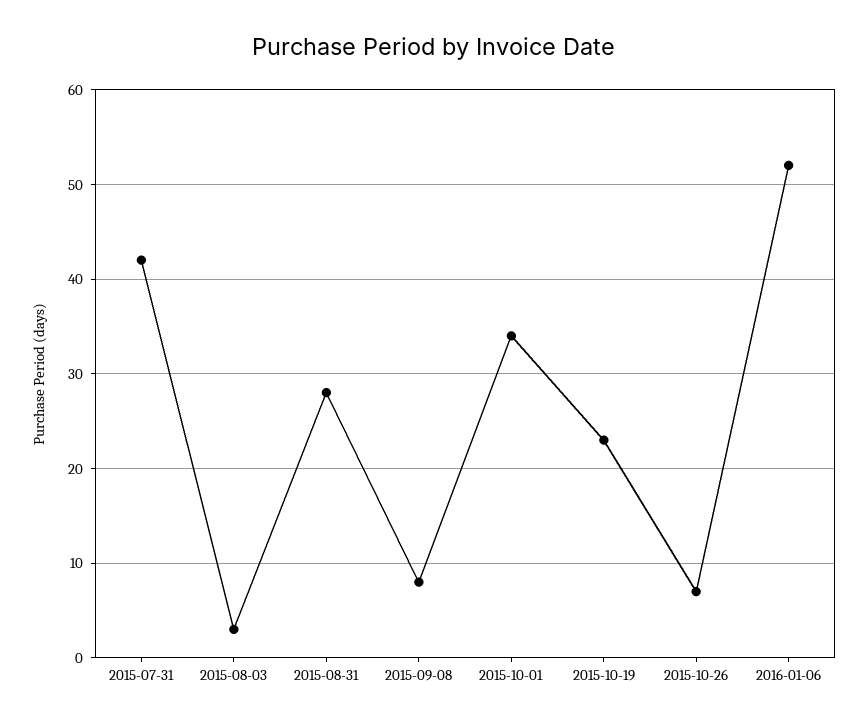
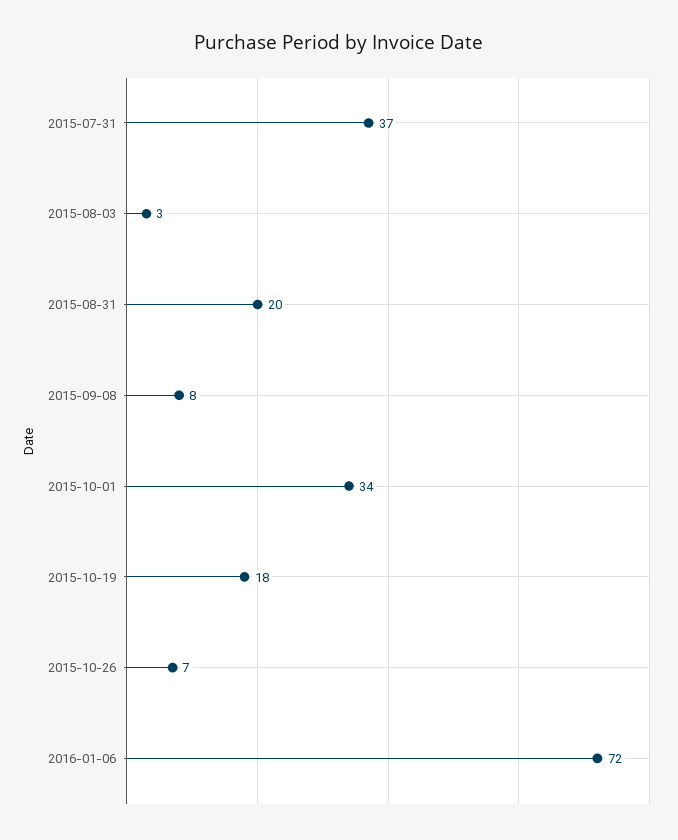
2015-07-31: 42 -> 37
2015-08-31: 28 -> 20
2015-10-19: 23 -> 18
2016-01-06: 52 -> 72

